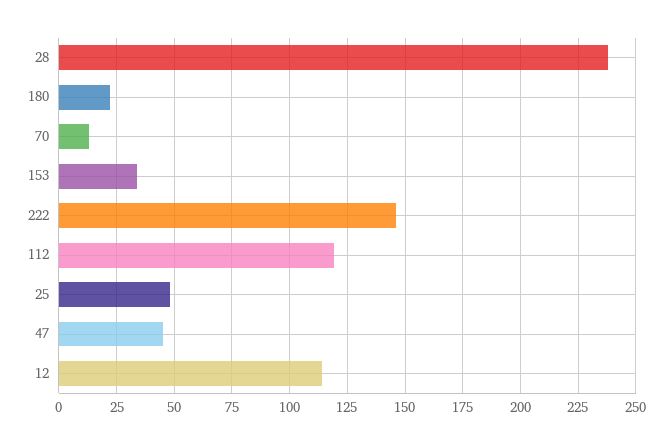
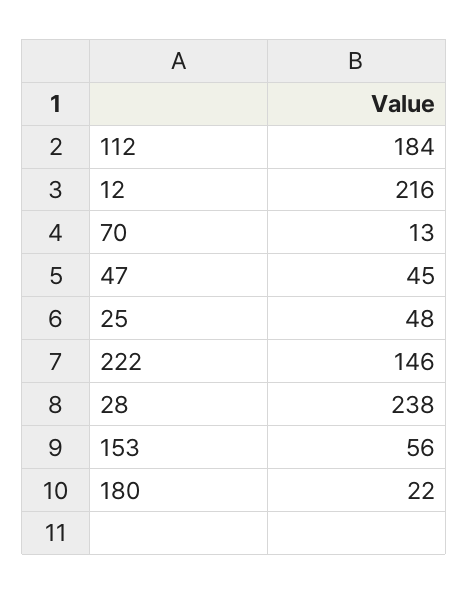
153: 35 -> 56
112: 120 -> 184
12: 115 -> 216

